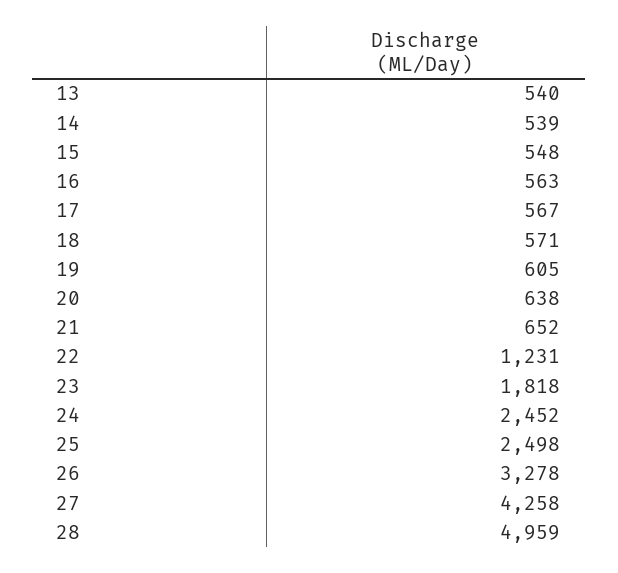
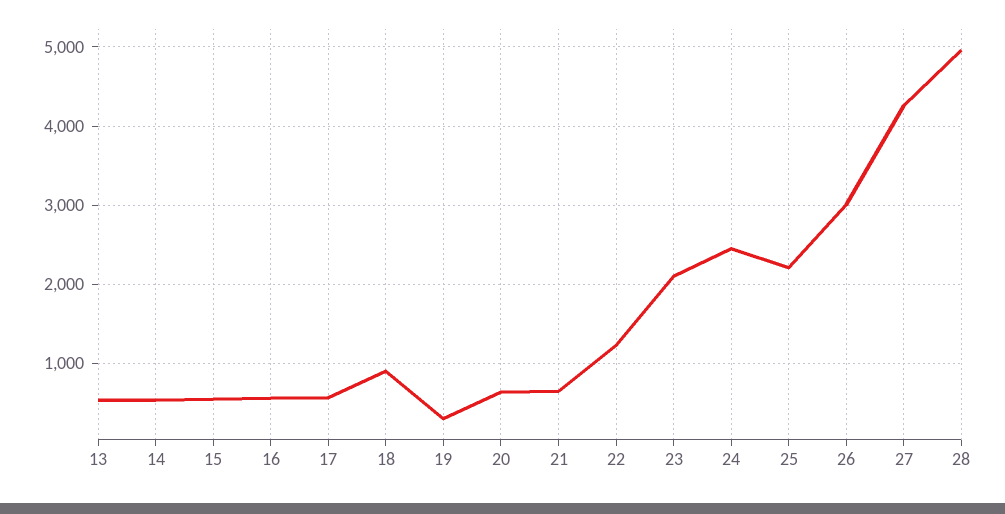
18: 571 -> 900
19: 605 -> 300
23: 1818 -> 2100
25: 2498 -> 2200
26: 3278 -> 3000

